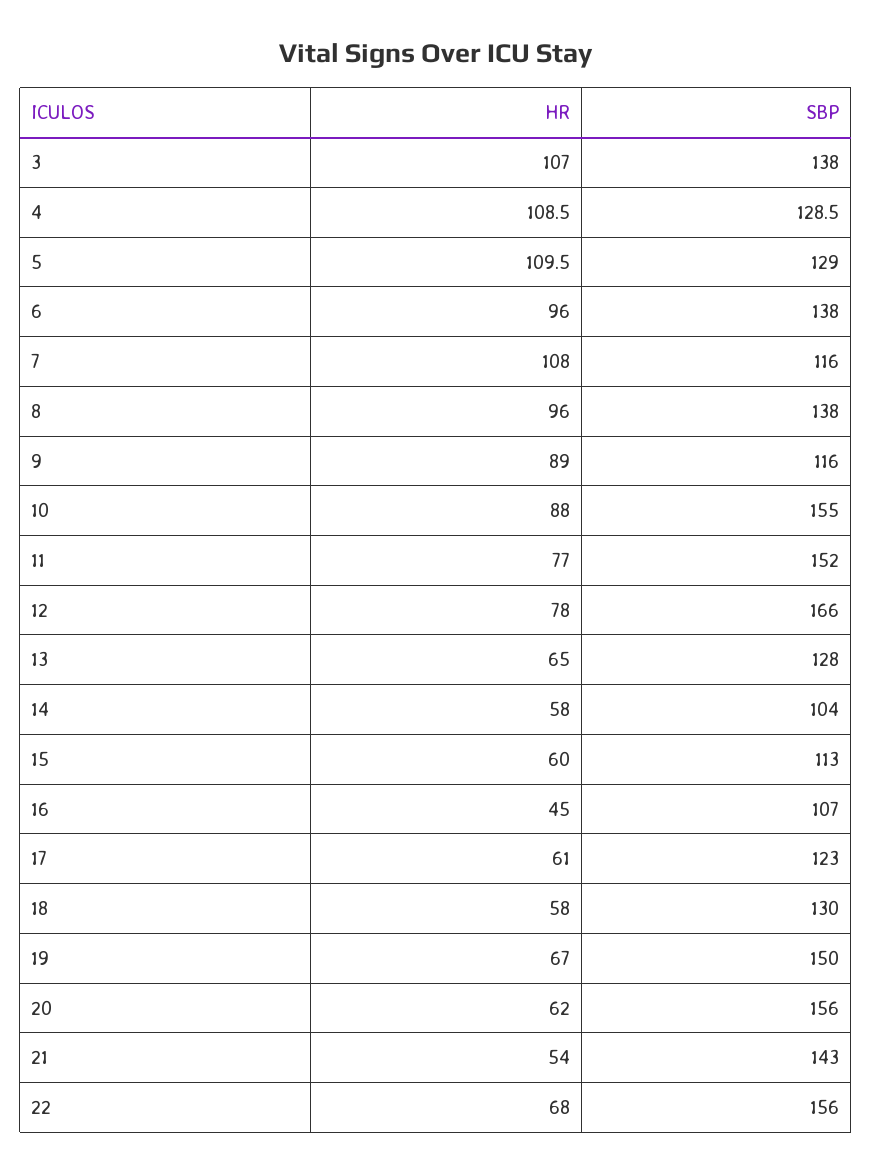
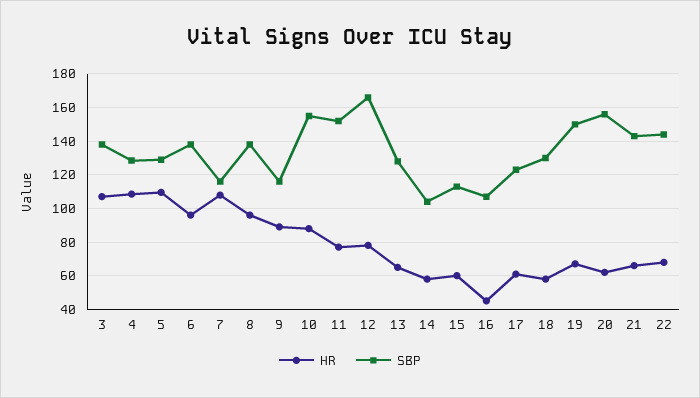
HR, 21: 54 -> 65
SBP, 22: 156 -> 145

